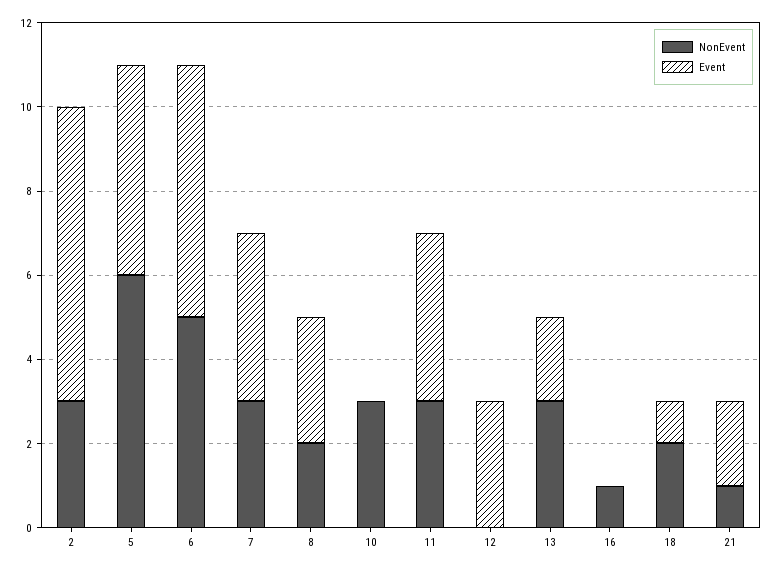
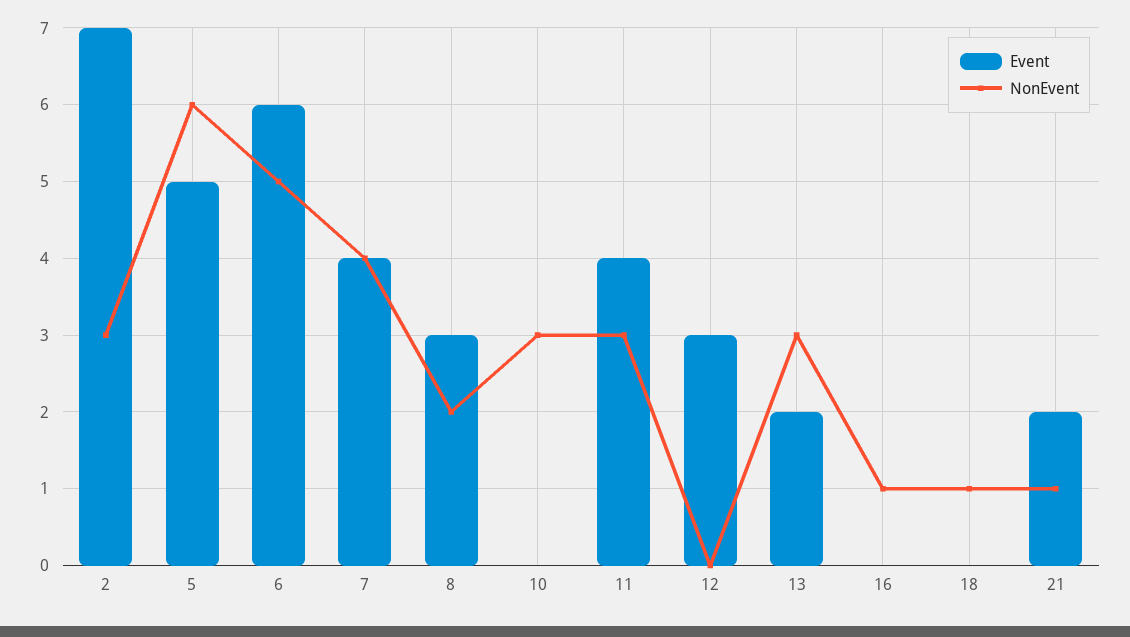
NonEvent, 7: 3 -> 4
NonEvent, 18: 2 -> 1
Event, 18: 1 -> 0

